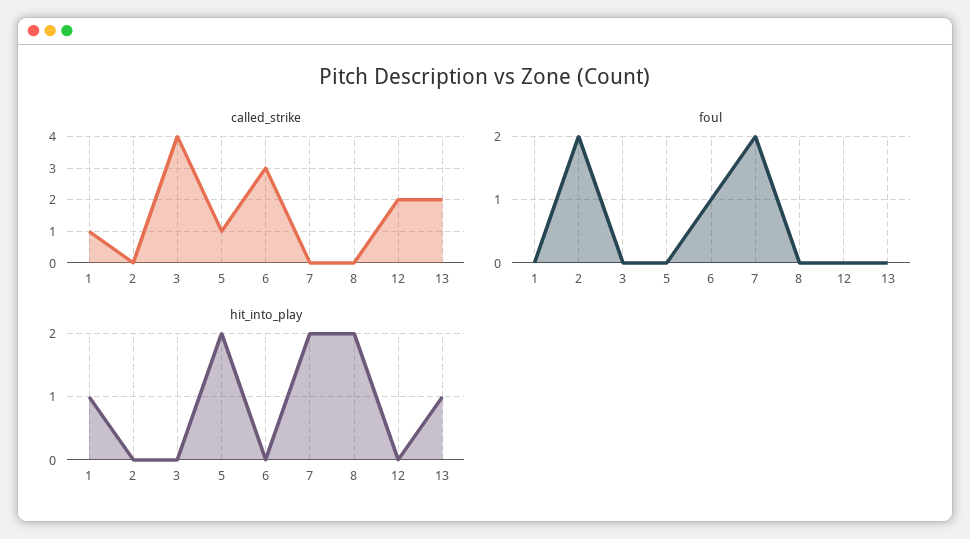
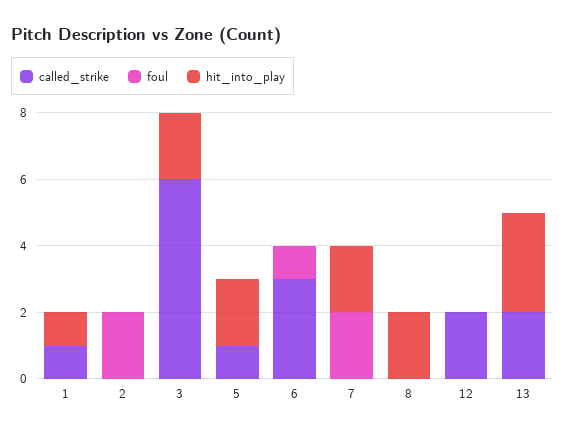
called_strike, 3: 4 -> 6
hit_into_play, 3: 0 -> 2
hit_into_play, 13: 1 -> 3

